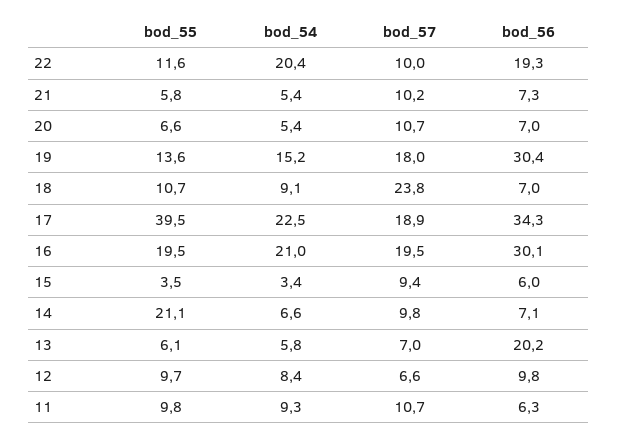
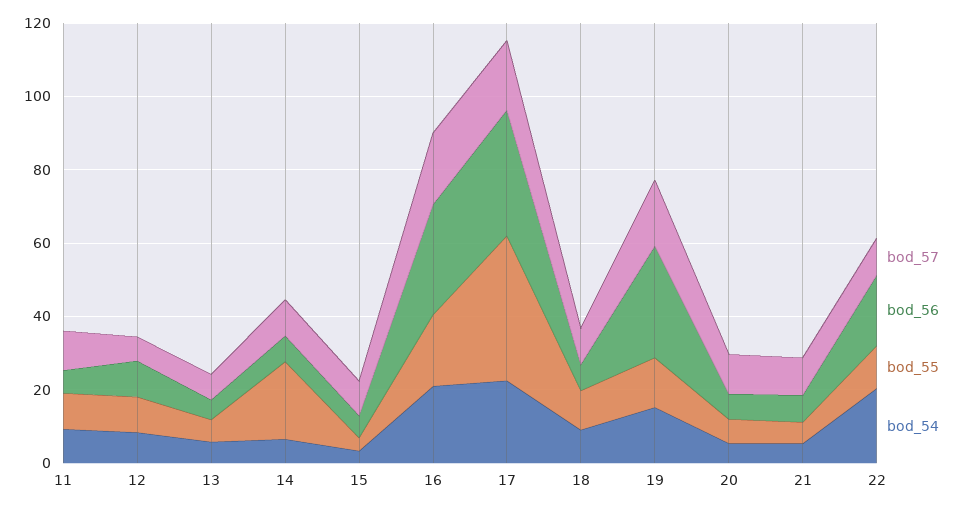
bod_57, 18: 23.8 -> 10
bod_56, 13: 20.2 -> 5

